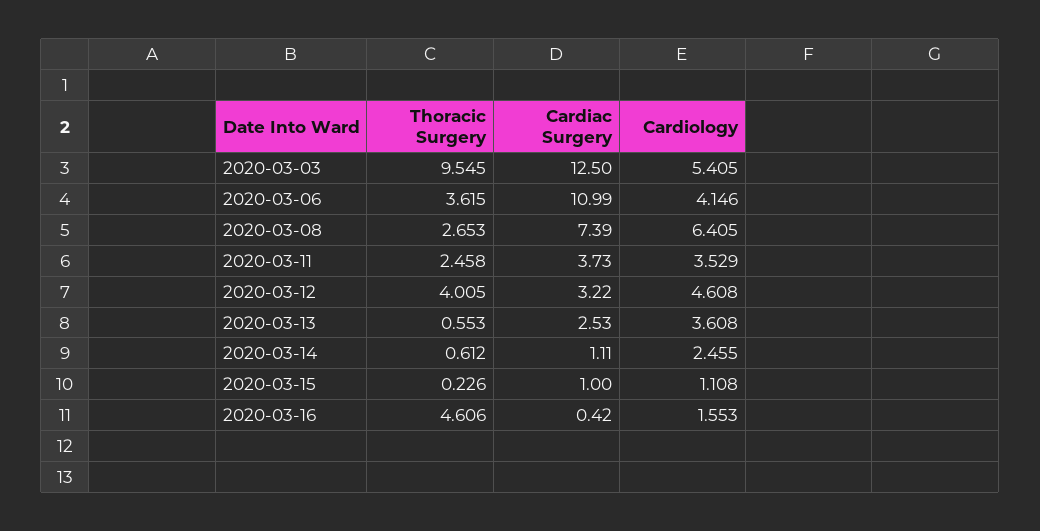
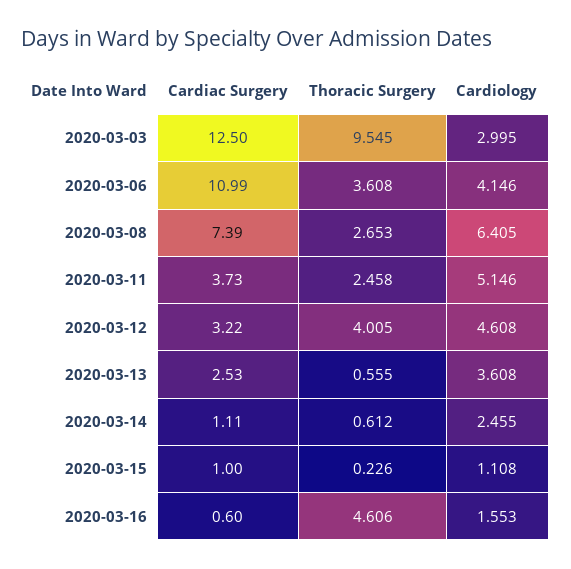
Cardiology, 2020-03-03: 5.405 -> 2.995
Thoracic Surgery, 2020-03-06: 3.615 -> 3.608
Cardiology, 2020-03-11: 3.529 -> 5.146
Thoracic Surgery, 2020-03-13: 0.553 -> 0.555
Cardiac Surgery, 2020-03-16: 0.42 -> 0.6

